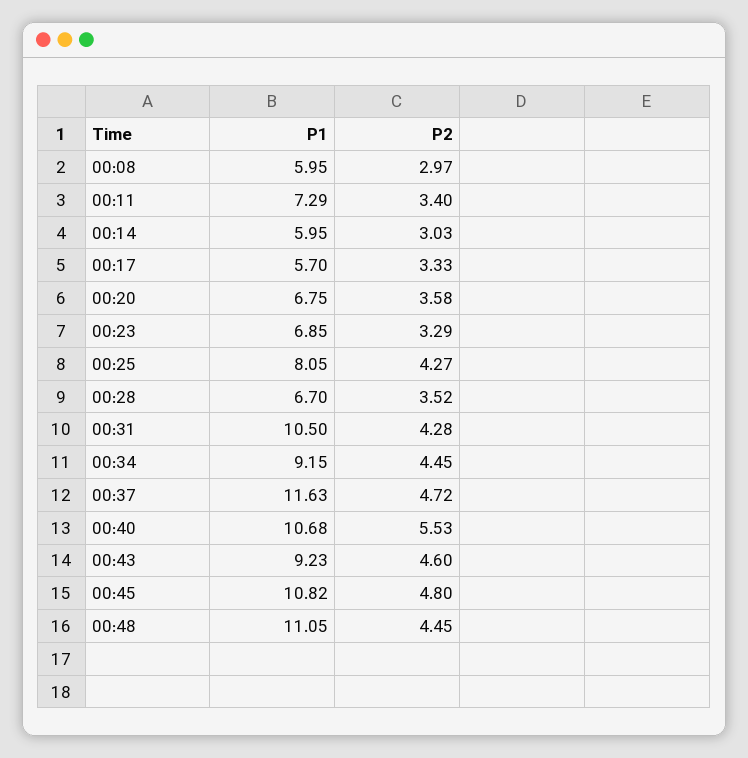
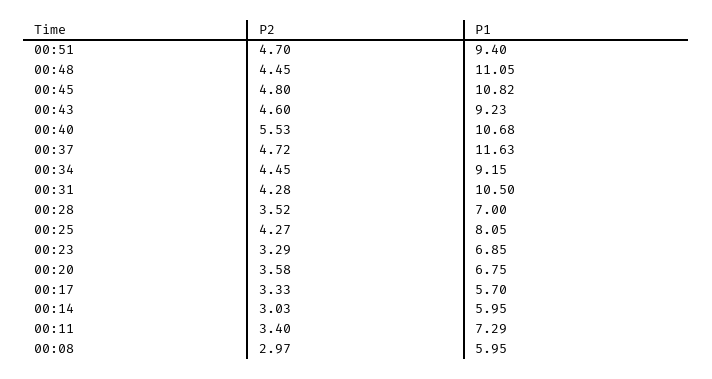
P1, 00:28: 6.7 -> 7
P2, 00:51: none -> 4.7
P1, 00:51: none -> 9.4

